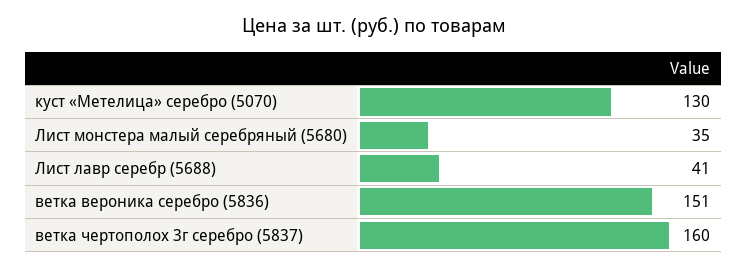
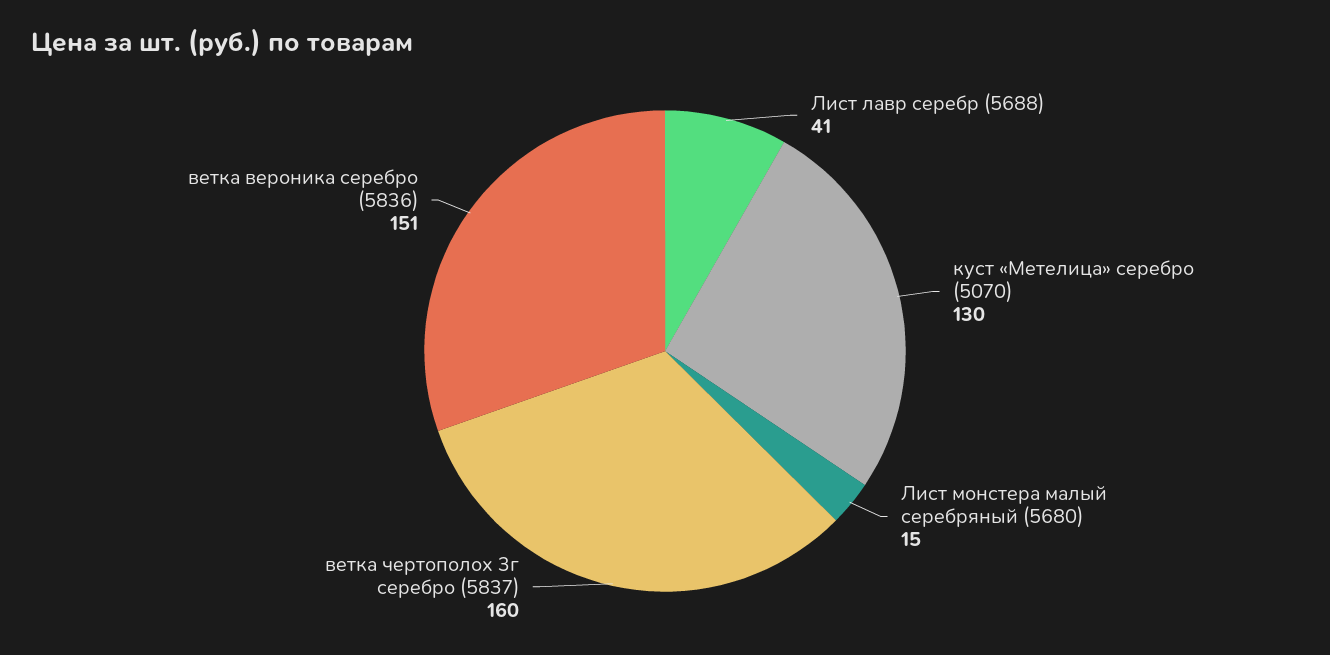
Лист монстера малый серебряный (5680): 35 -> 15

